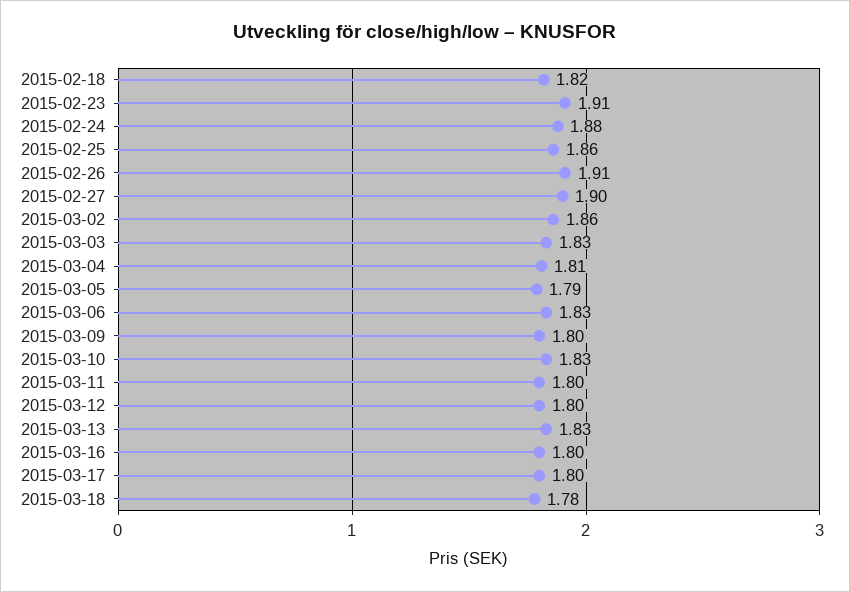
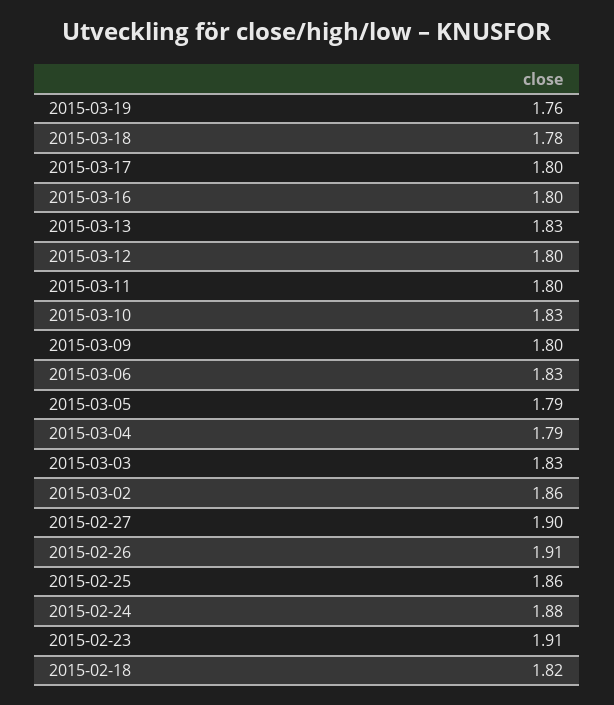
2015-03-04: 1.81 -> 1.79
2015-03-19: none -> 1.76

